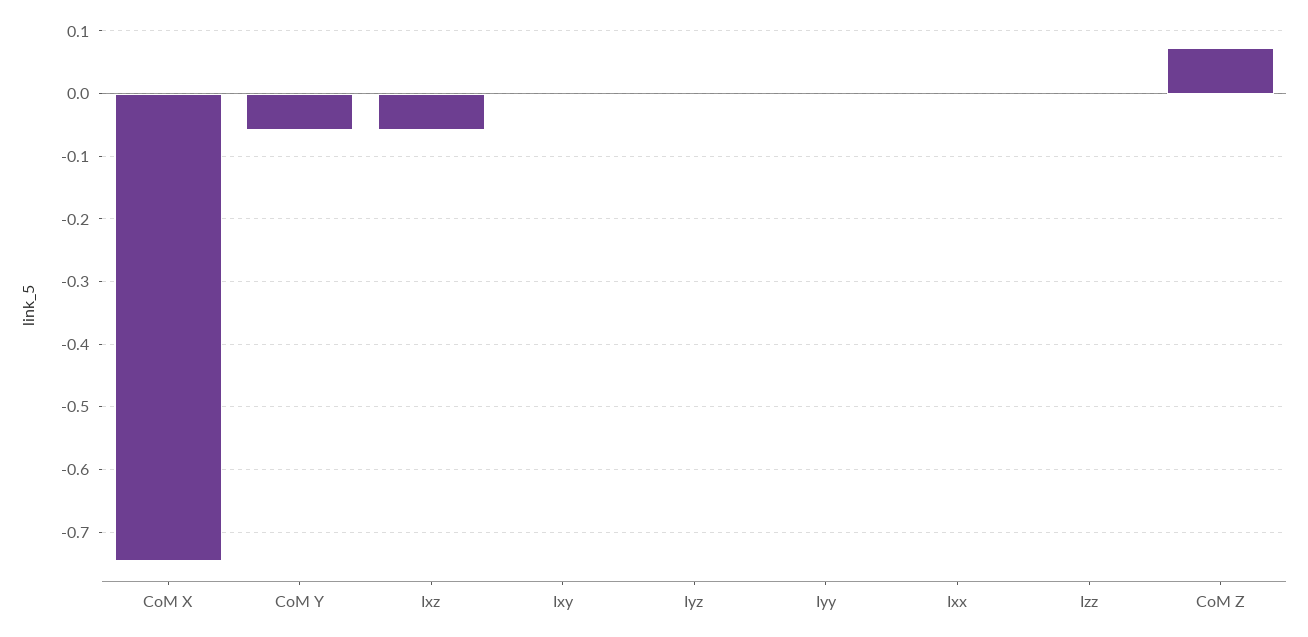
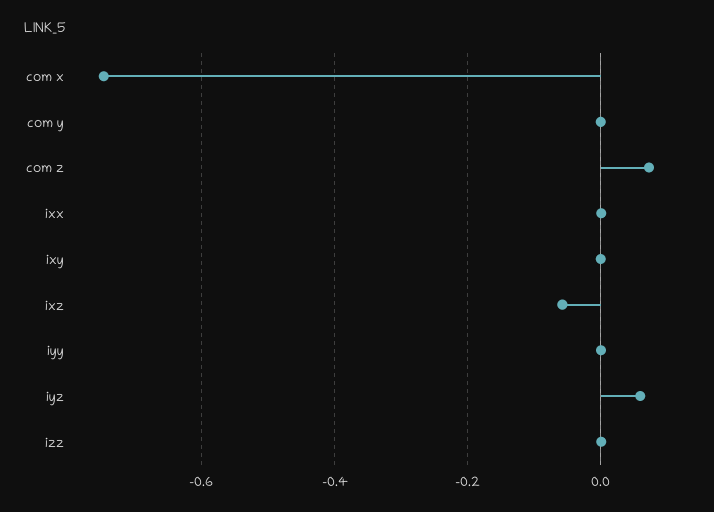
CoM Y: -0.06 -> 0
Iyz: 0 -> 0.06

